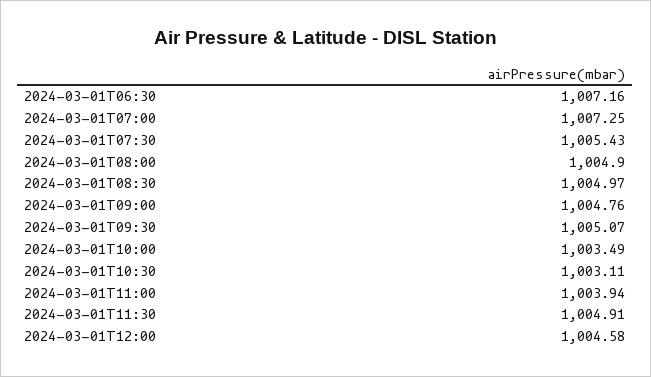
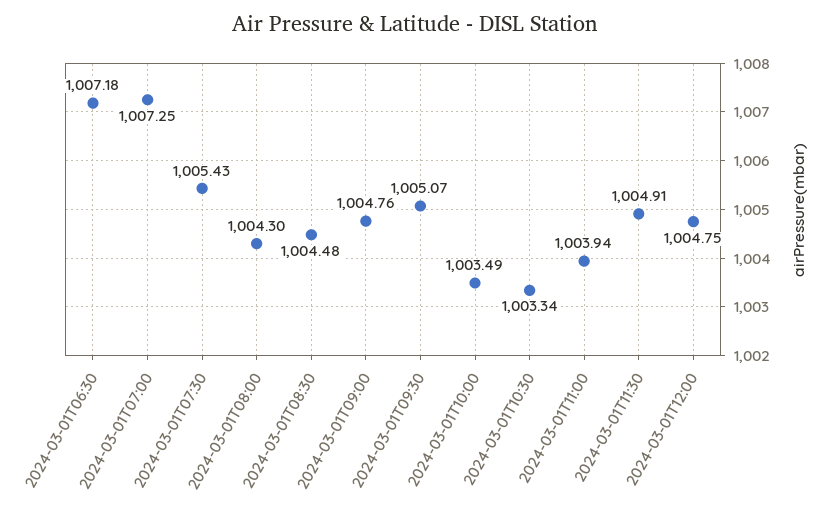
2024-03-01T06:30: 1007.16 -> 1007.18
2024-03-01T08:00: 1004.9 -> 1004.3
2024-03-01T08:30: 1004.97 -> 1004.48
2024-03-01T10:30: 1003.11 -> 1003.34
2024-03-01T12:00: 1004.58 -> 1004.75

